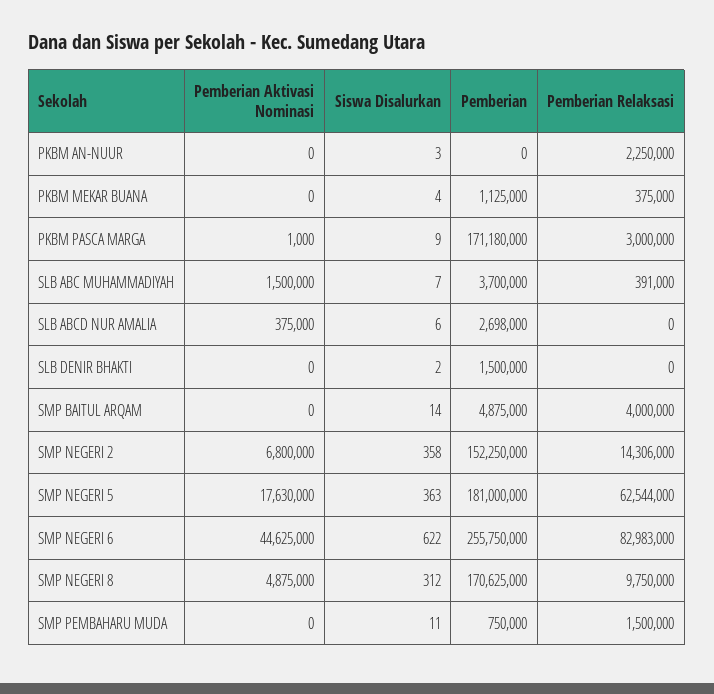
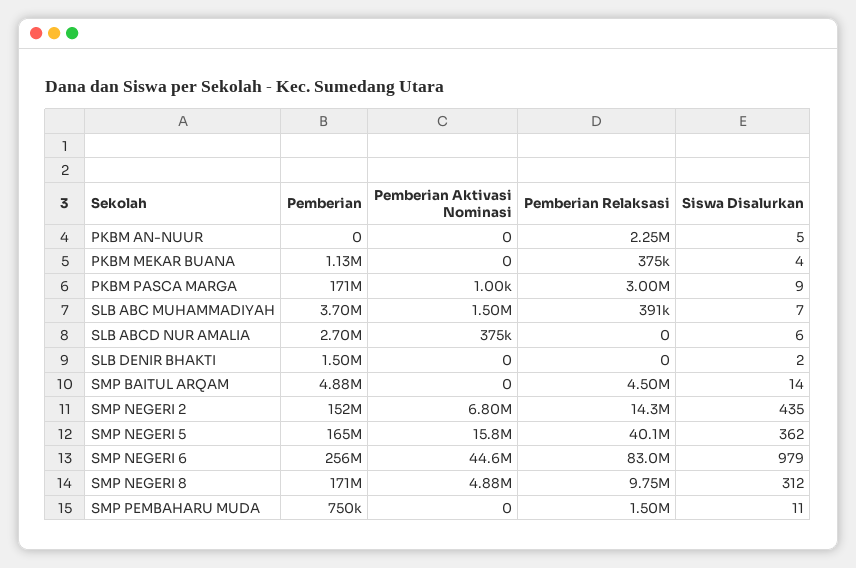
Siswa Disalurkan, PKBM AN-NUUR: 3 -> 5
Pemberian Relaksasi, SMP BAITUL ARQAM: 4000000 -> 4500000
Siswa Disalurkan, SMP NEGERI 2: 358 -> 435
Pemberian Aktivasi Nominasi, SMP NEGERI 5: 17630000 -> 15800000
Siswa Disalurkan, SMP NEGERI 5: 363 -> 362
Pemberian, SMP NEGERI 5: 181000000 -> 165000000
Pemberian Relaksasi, SMP NEGERI 5: 62544000 -> 40100000
Siswa Disalurkan, SMP NEGERI 6: 622 -> 979

